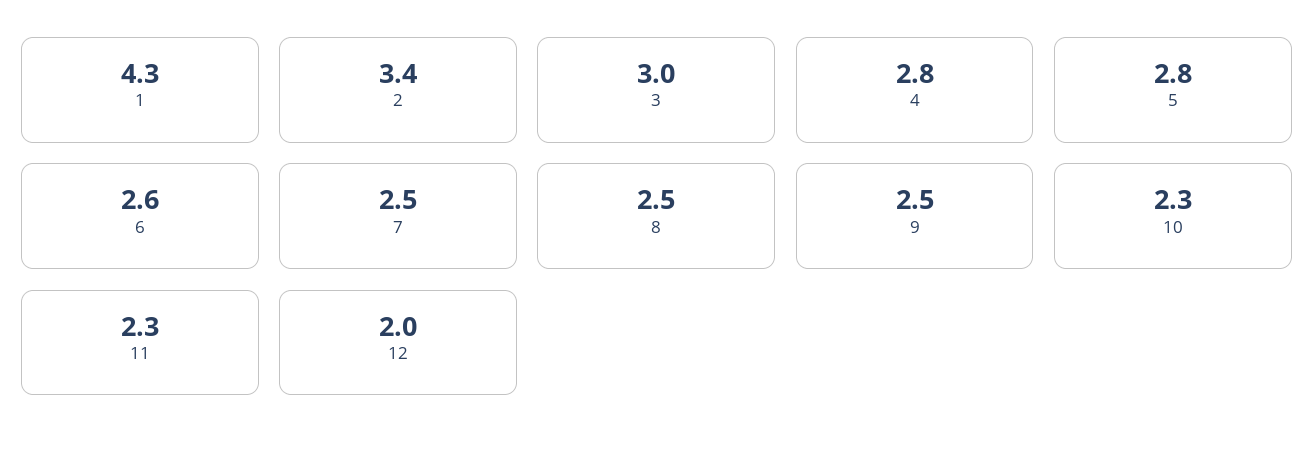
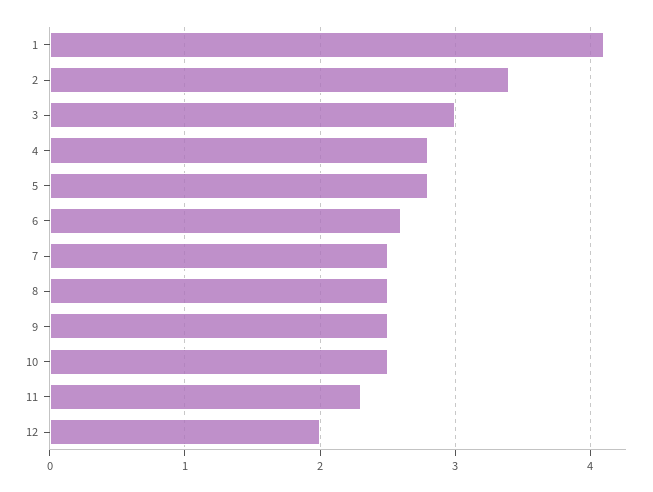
1: 4.3 -> 4.1
10: 2.3 -> 2.5

